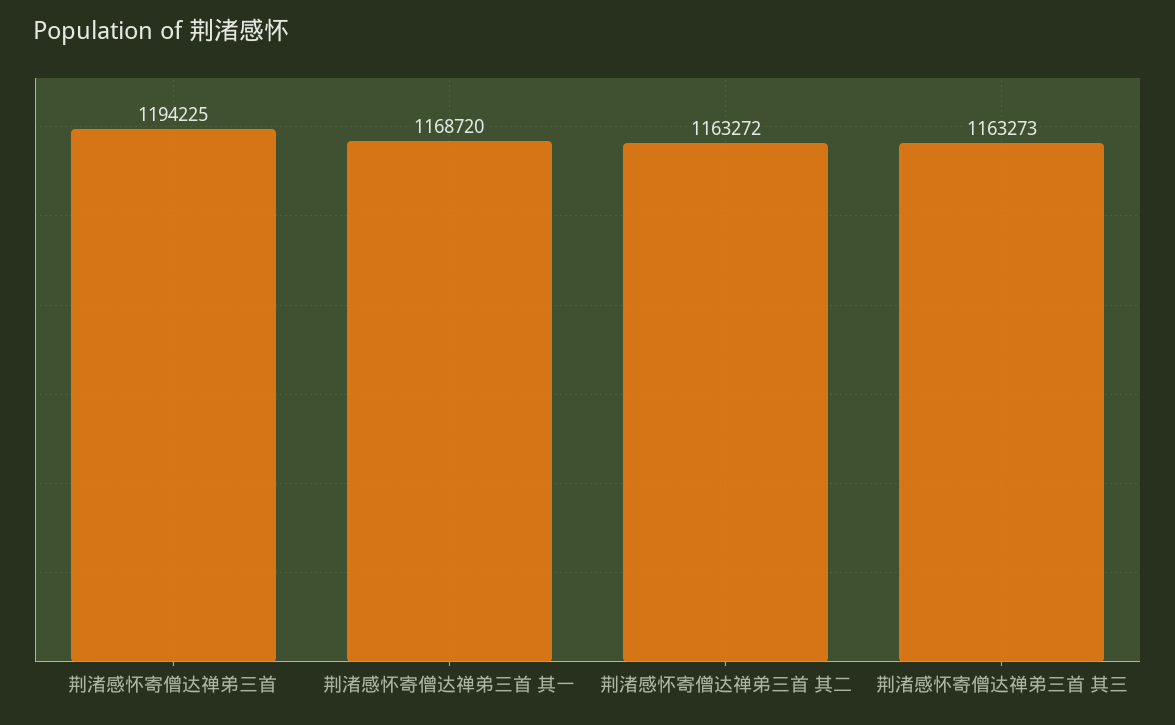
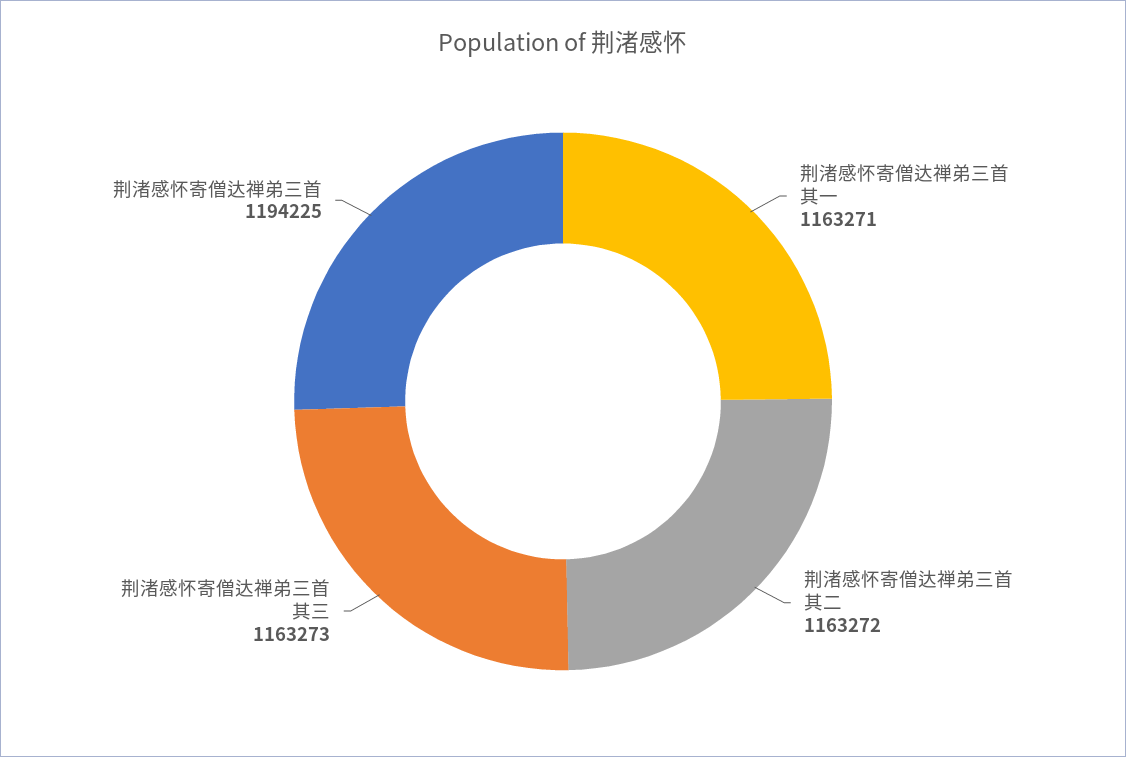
荆渚感怀寄僧达禅弟三首 其一: 1168720 -> 1163271

